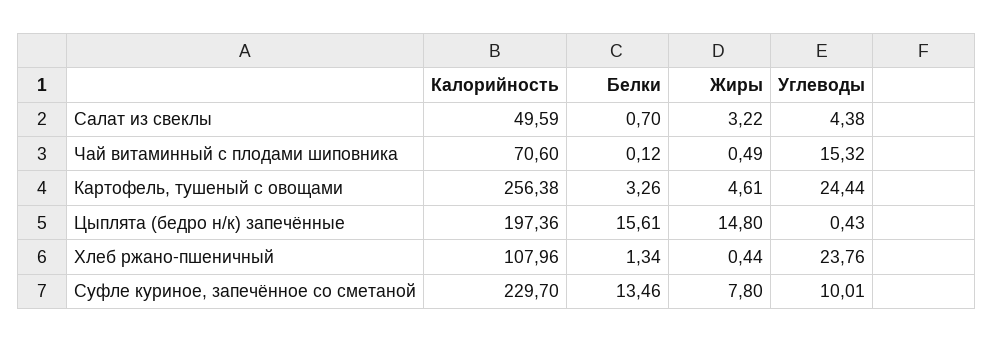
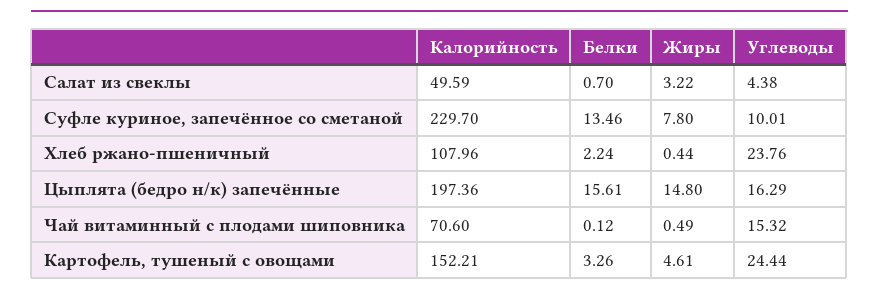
Калорийность, Картофель, тушеный с овощами: 256.38 -> 152.21
Углеводы, Цыплята (бедро н/к) запечённые: 0.43 -> 16.29
Белки, Хлеб ржано-пшеничный: 1.34 -> 2.24

